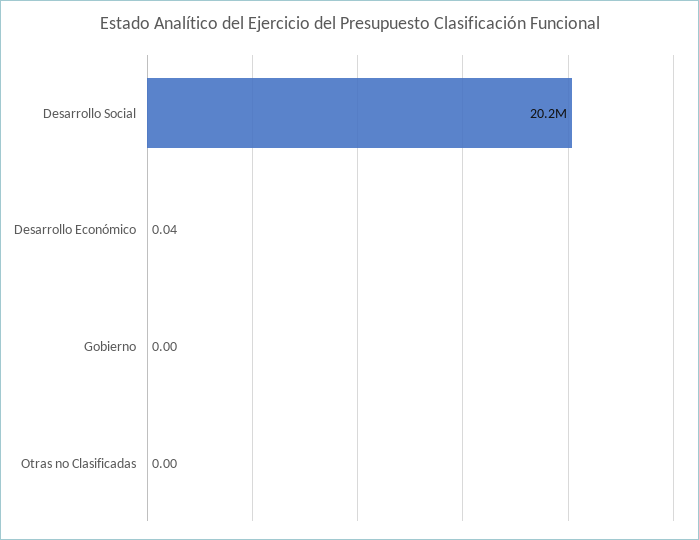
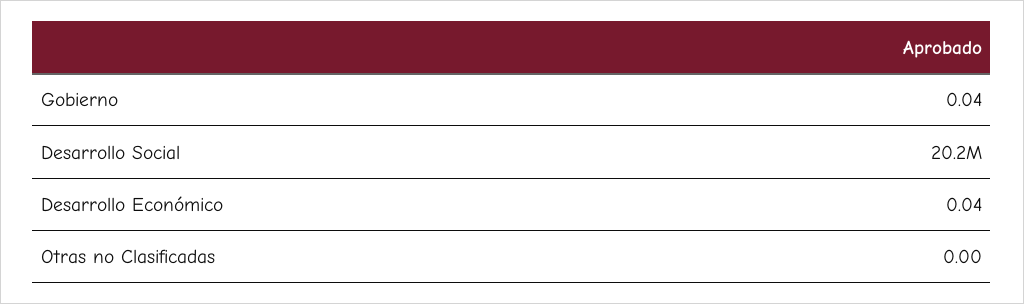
Gobierno: 0 -> 0.04

